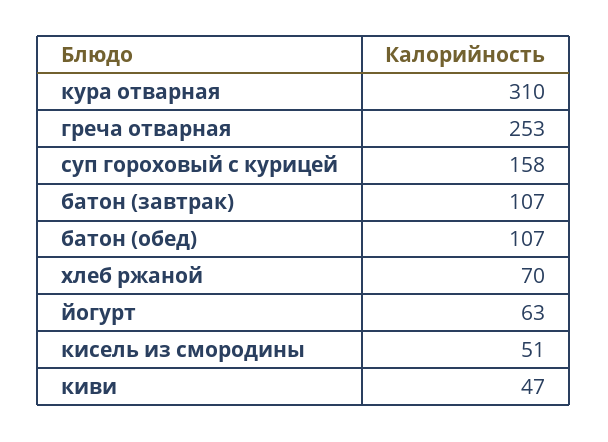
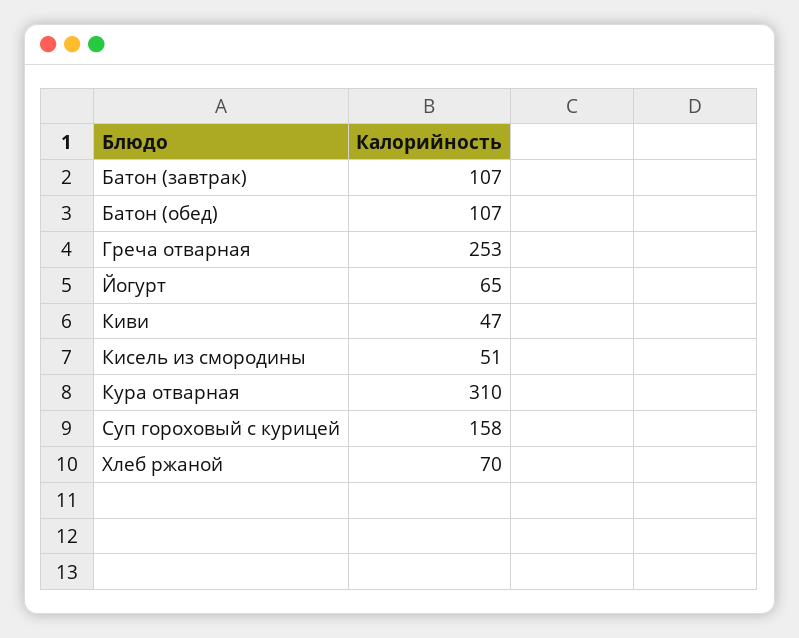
йогурт: 63 -> 65

